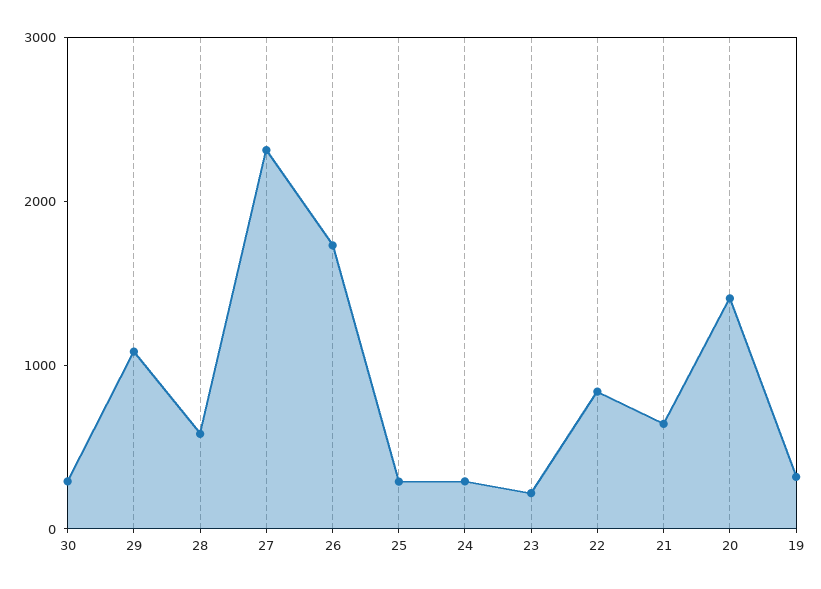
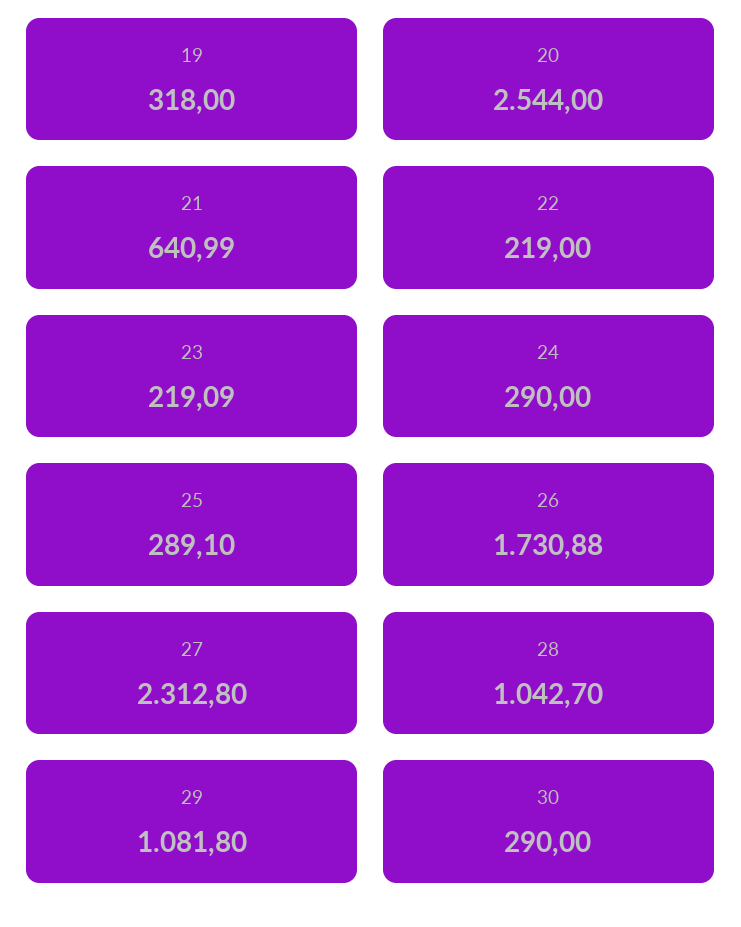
28: 600 -> 1042.7
22: 800 -> 219
20: 1400 -> 2544

